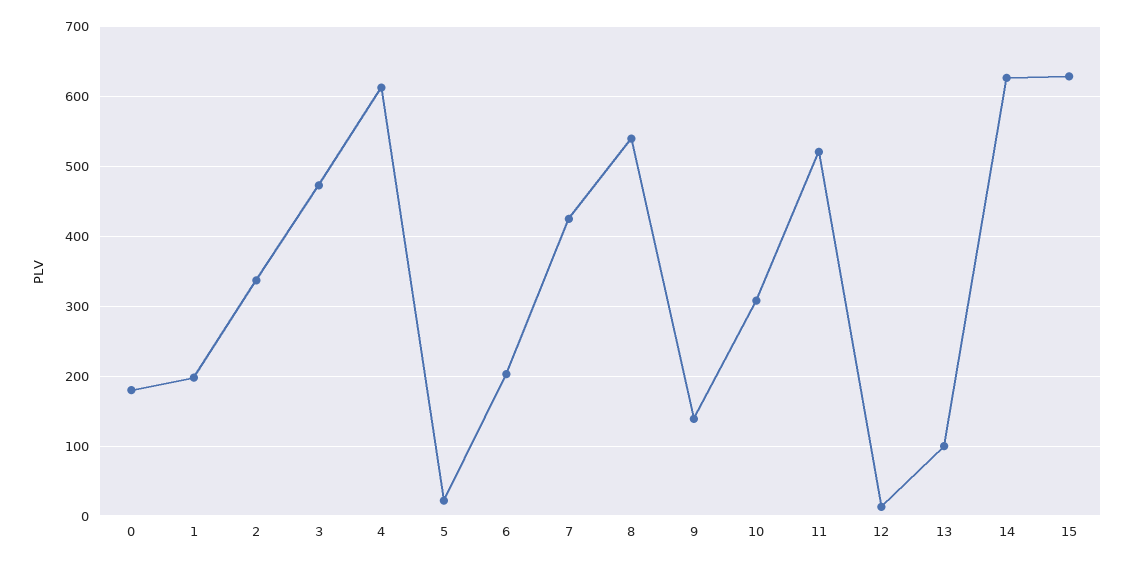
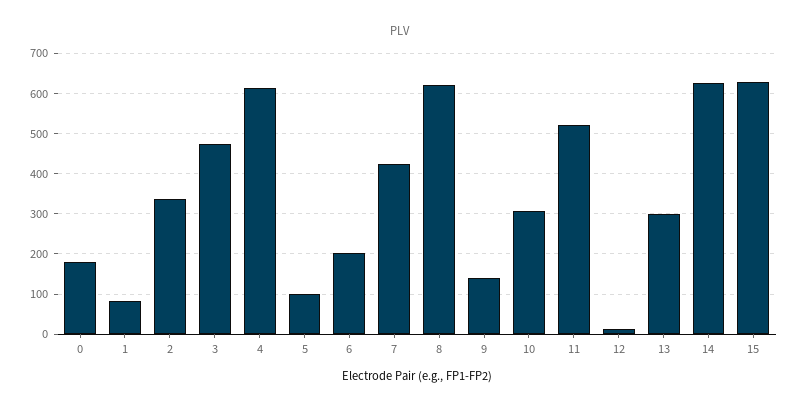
1: 200 -> 80
5: 20 -> 100
8: 540 -> 620
13: 100 -> 300

